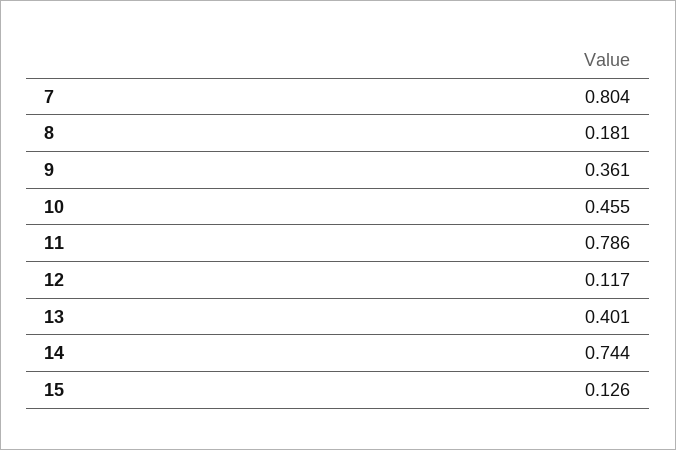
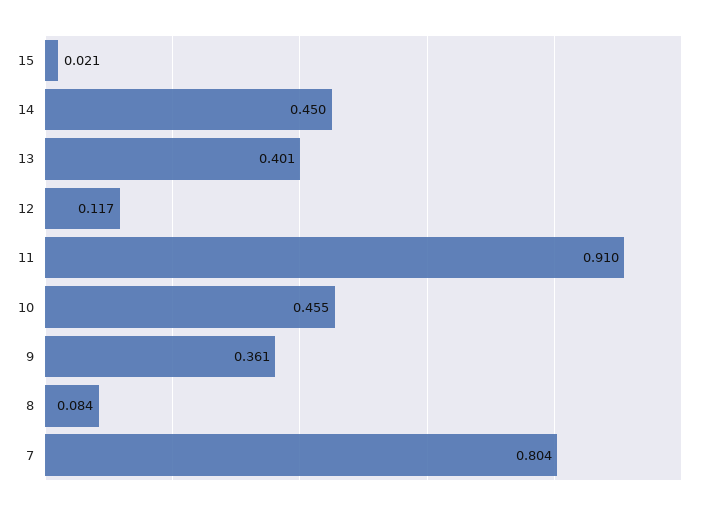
8: 0.181 -> 0.084
11: 0.786 -> 0.91
14: 0.744 -> 0.45
15: 0.126 -> 0.021

